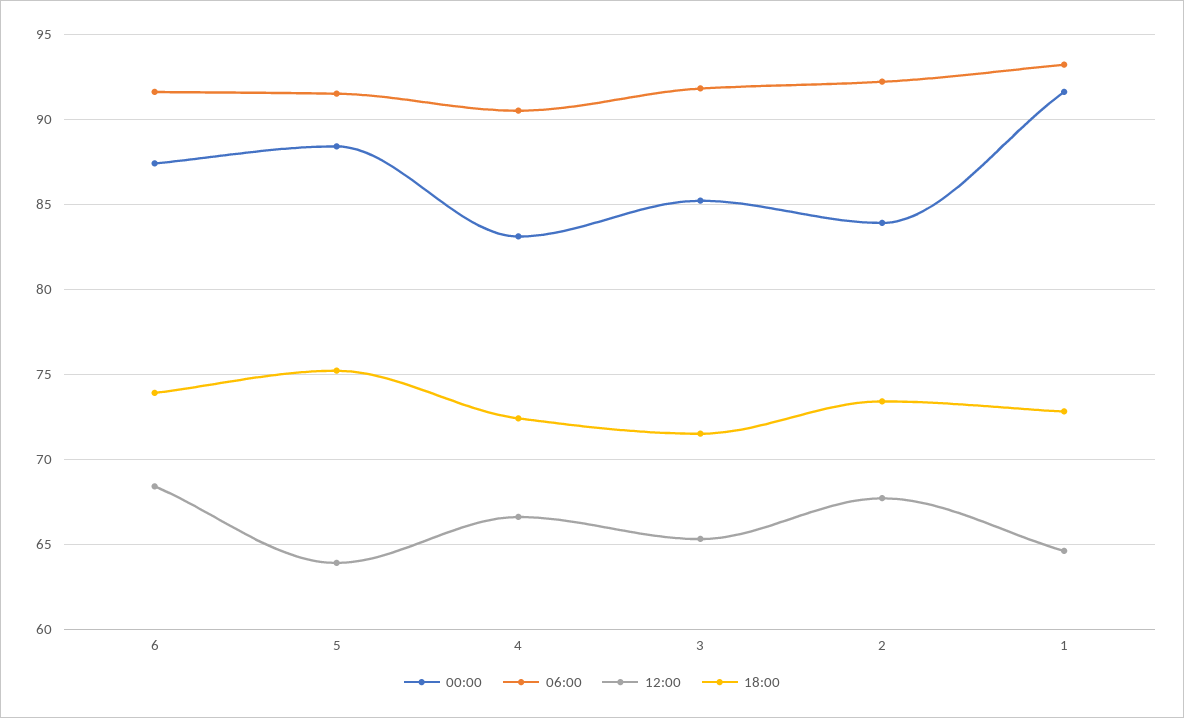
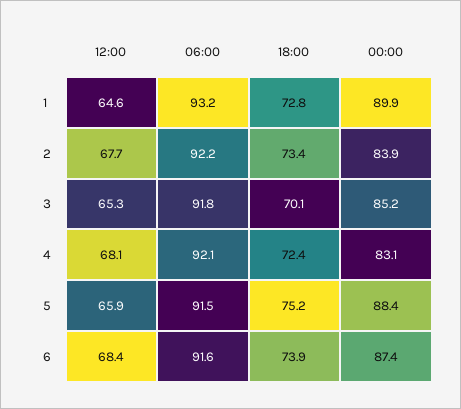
12:00, 5: 64 -> 65.9
06:00, 4: 90.5 -> 92.1
12:00, 4: 66.5 -> 68.1
18:00, 3: 71.5 -> 70.1
00:00, 1: 91.5 -> 89.9

